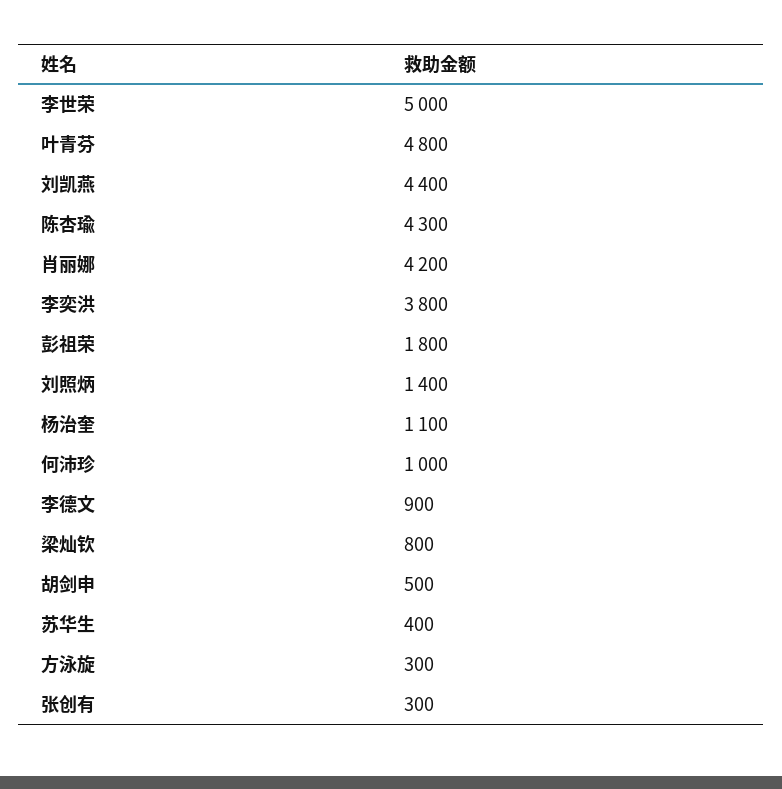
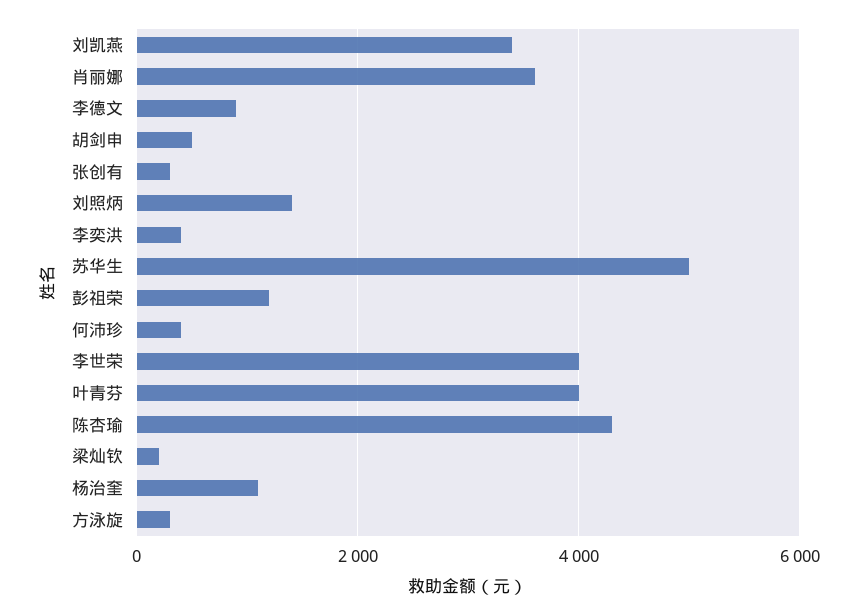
李世荣: 5000 -> 4000
叶青芬: 4800 -> 4000
刘凯燕: 4400 -> 3400
肖丽娜: 4200 -> 3600
李奕洪: 3800 -> 400
彭祖荣: 1800 -> 1200
何沛珍: 1000 -> 400
梁灿钦: 800 -> 200
苏华生: 400 -> 5000

